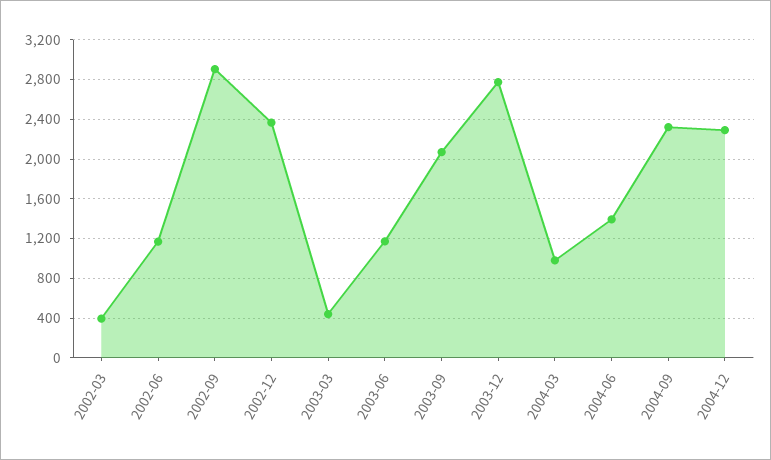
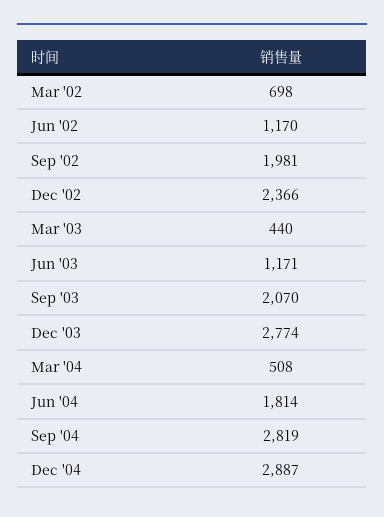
2002-03: 400 -> 698
2002-09: 2900 -> 1981
2004-03: 1000 -> 508
2004-06: 1400 -> 1814
2004-09: 2300 -> 2819
2004-12: 2300 -> 2887

